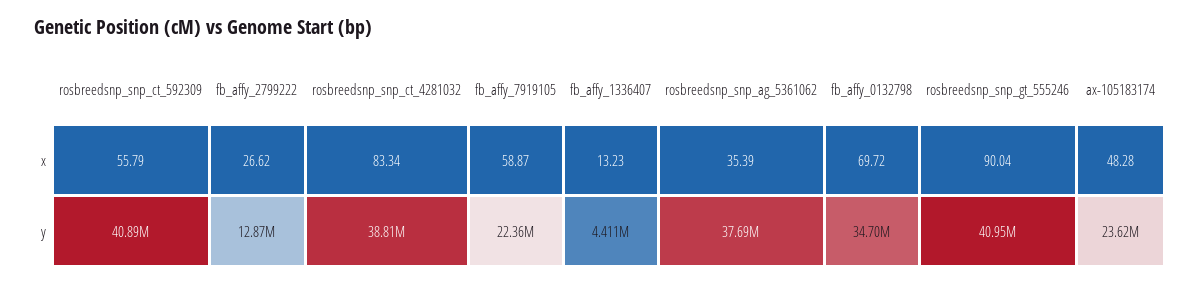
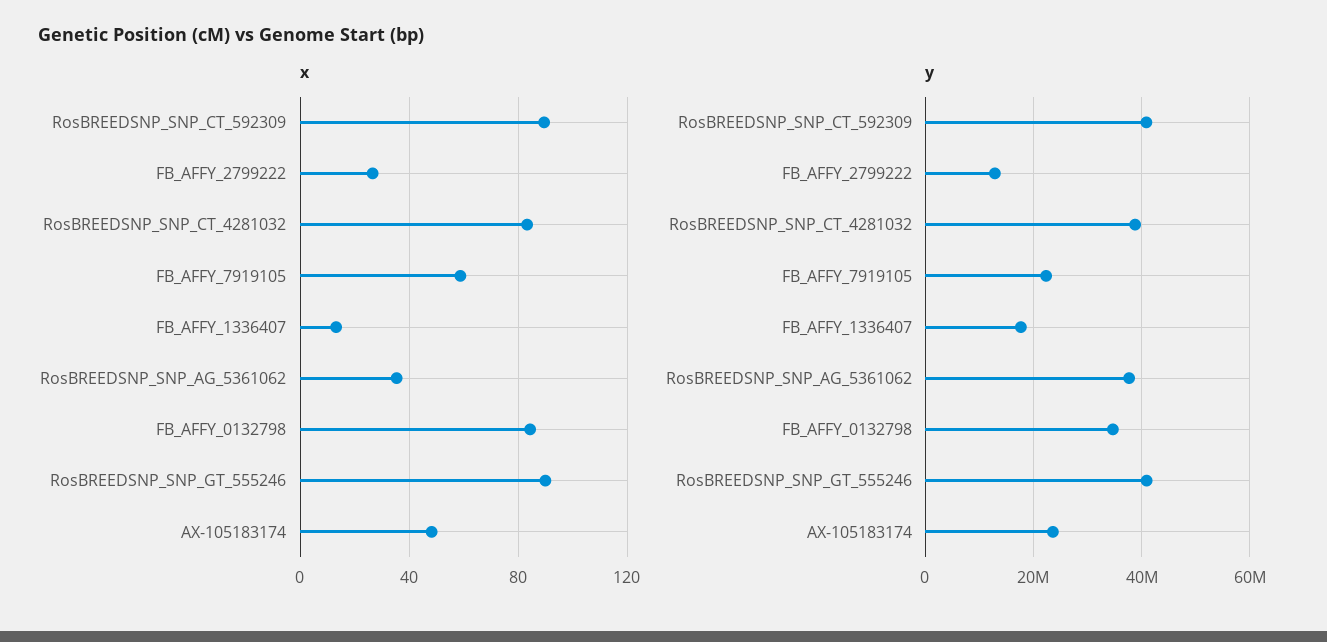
x, rosbreedsnp_snp_ct_592309: 55.79 -> 90
x, fb_affy_0132798: 69.72 -> 85
y, fb_affy_1336407: 4411000 -> 18000000

